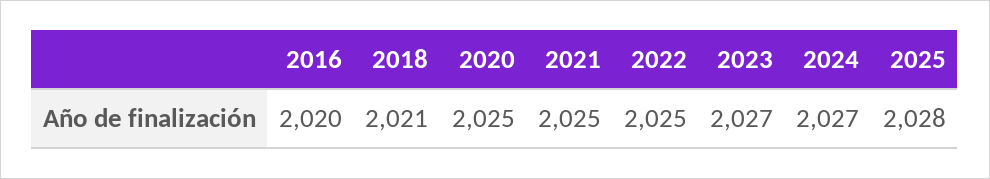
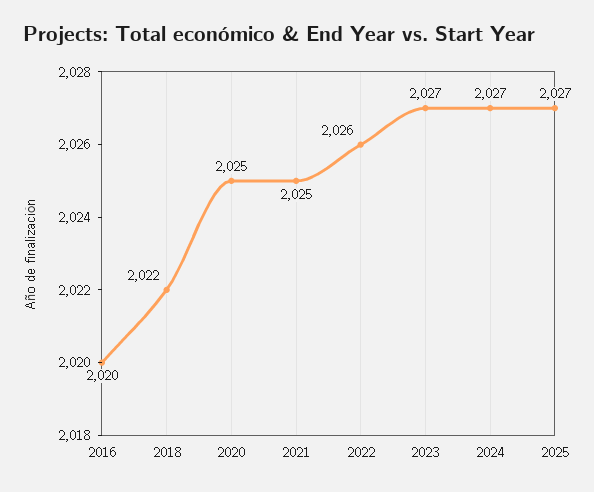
2018: 2021 -> 2022
2022: 2025 -> 2026
2025: 2028 -> 2027

